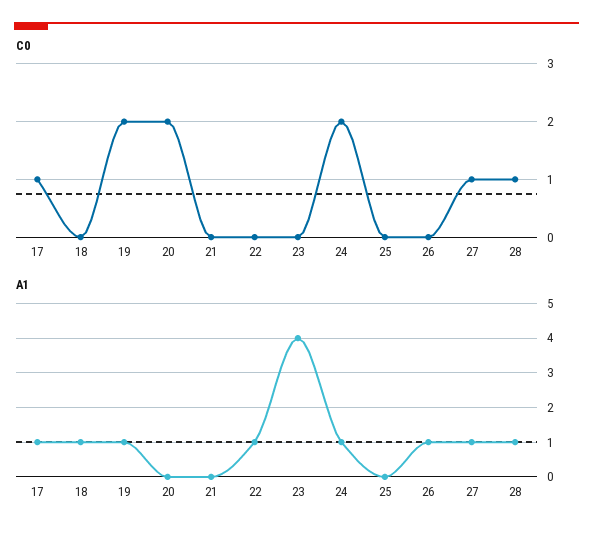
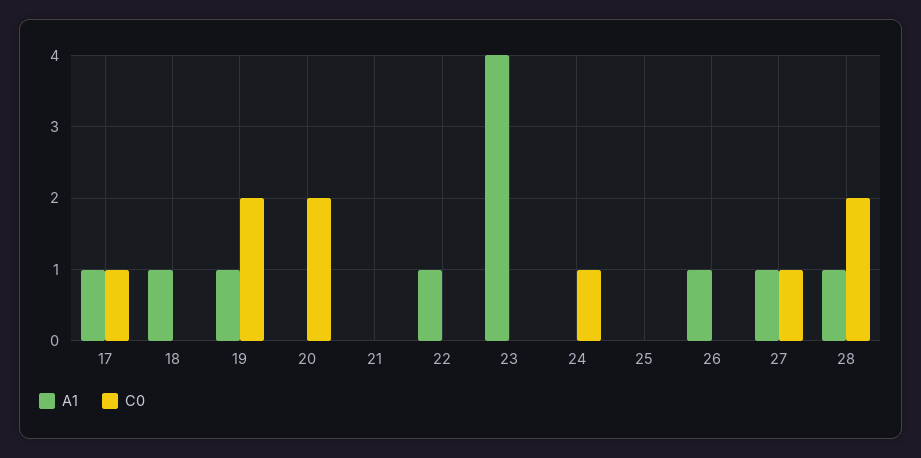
C0, 24: 2 -> 1
C0, 28: 1 -> 2
A1, 24: 1 -> 0

